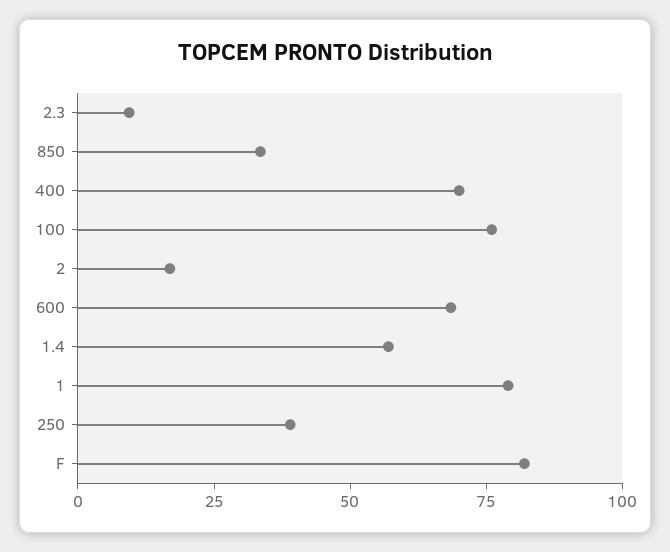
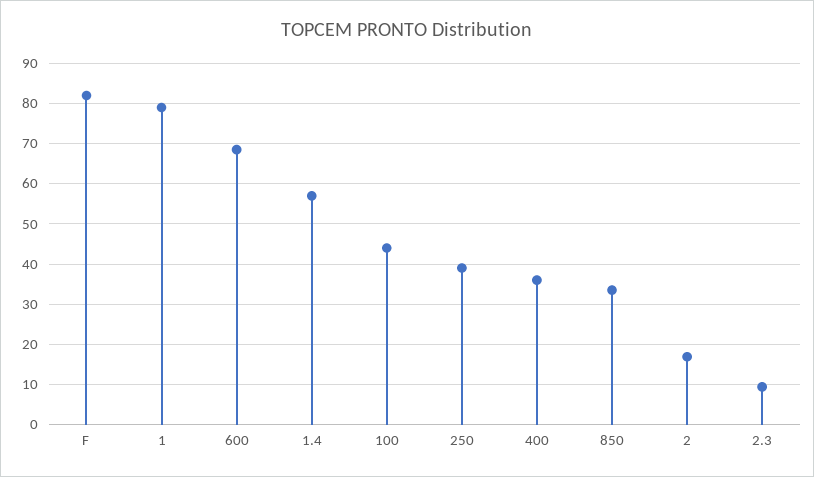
400: 70 -> 36
100: 75 -> 44

